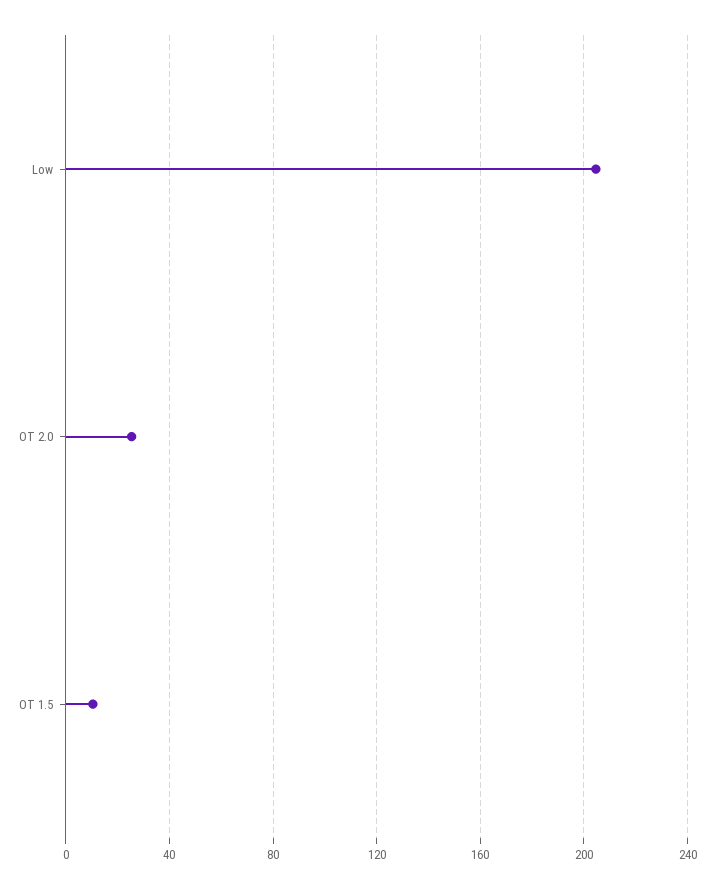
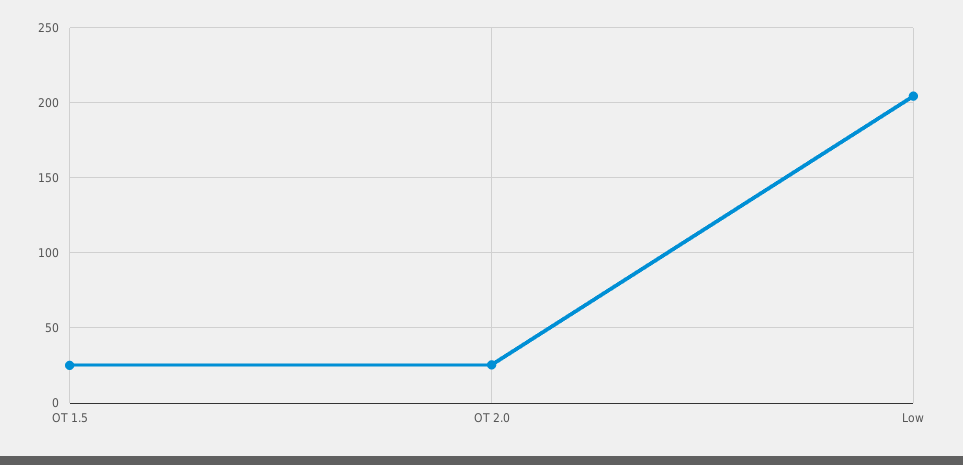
OT 1.5: 10 -> 25

